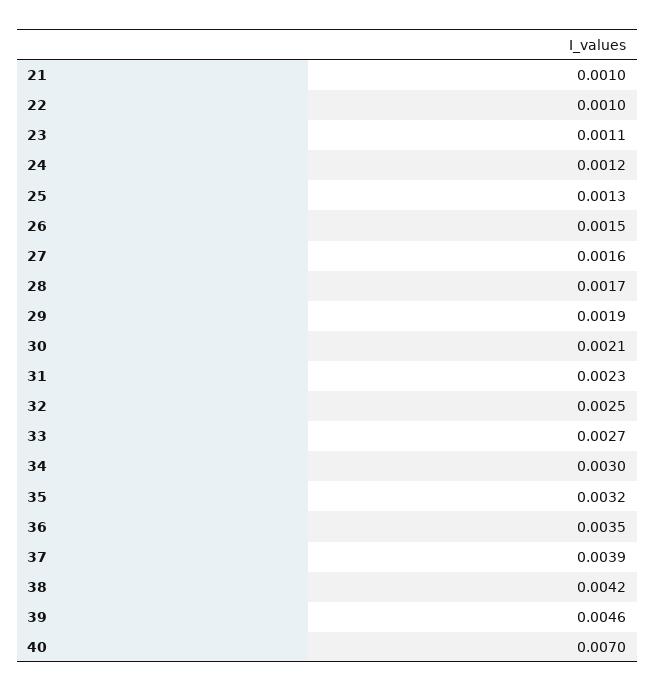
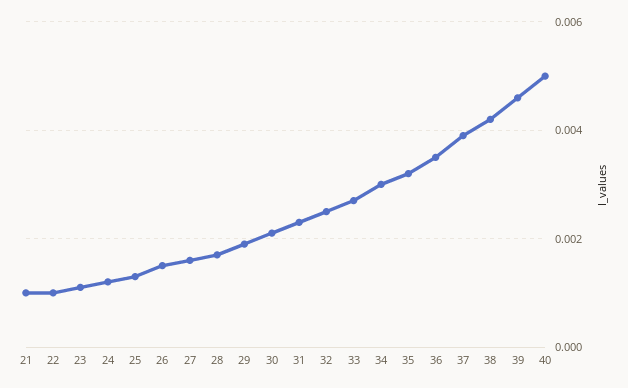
40: 0.007 -> 0.005

